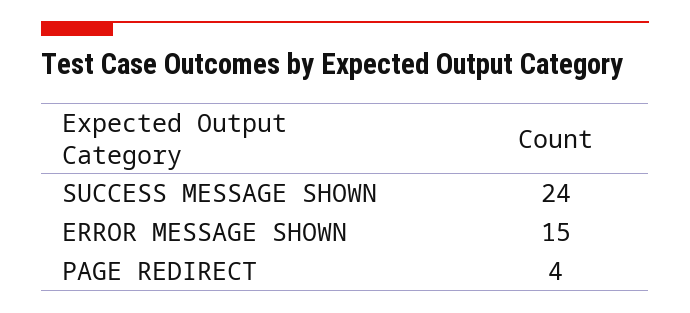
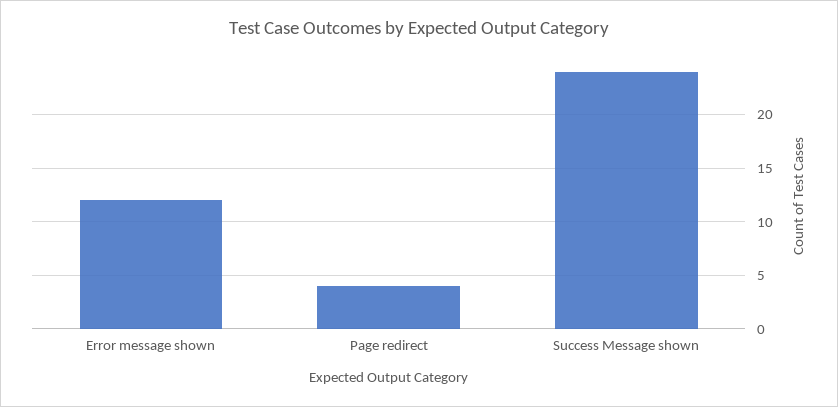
ERROR MESSAGE SHOWN: 15 -> 12

